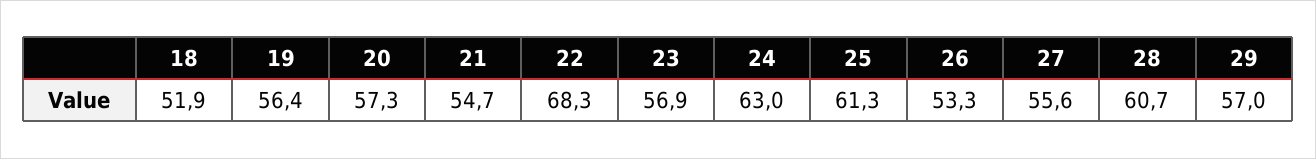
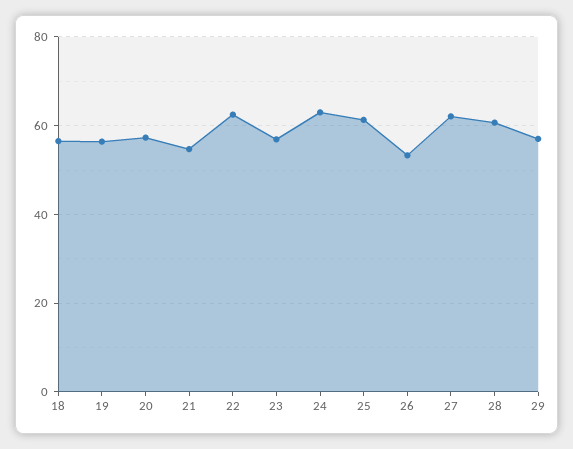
18: 51.9 -> 56
22: 68.3 -> 62
27: 55.6 -> 62

